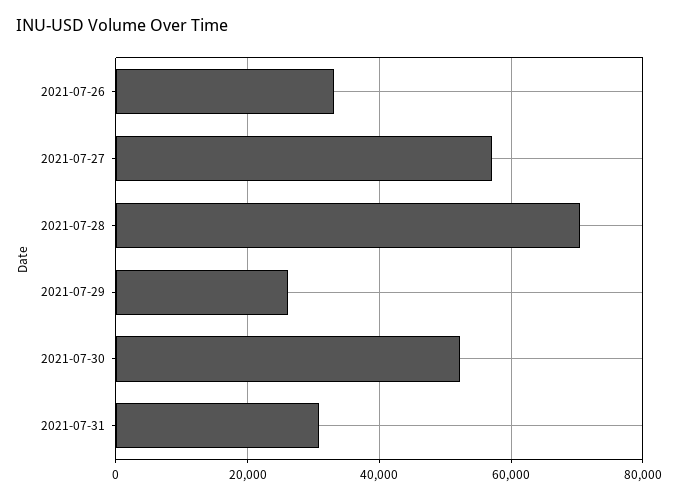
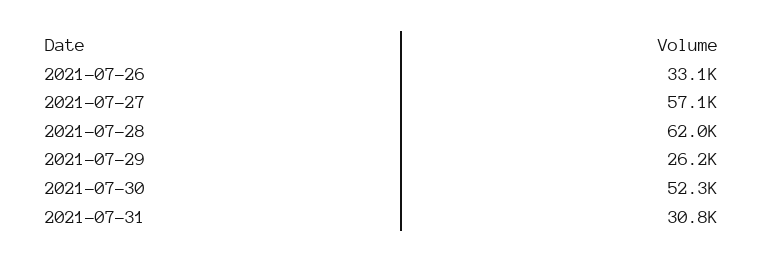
2021-07-28: 70000 -> 62000

